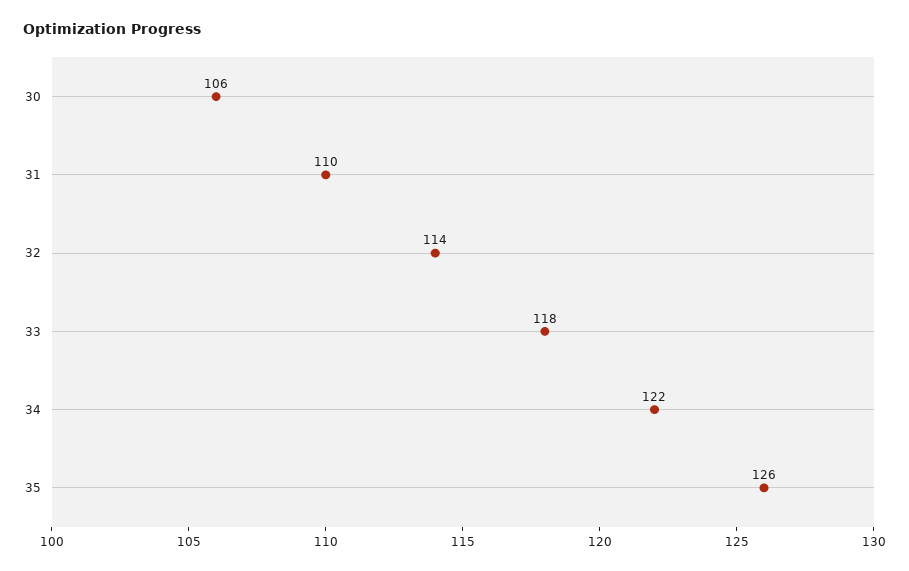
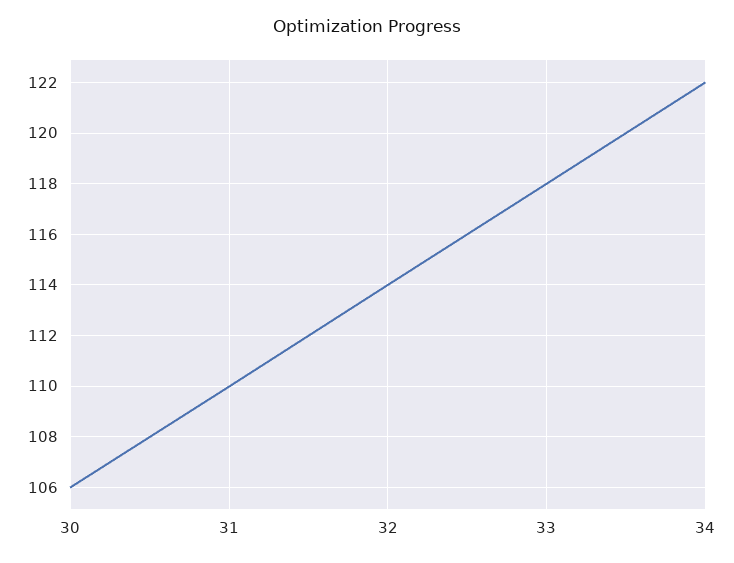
35: 126 -> none

